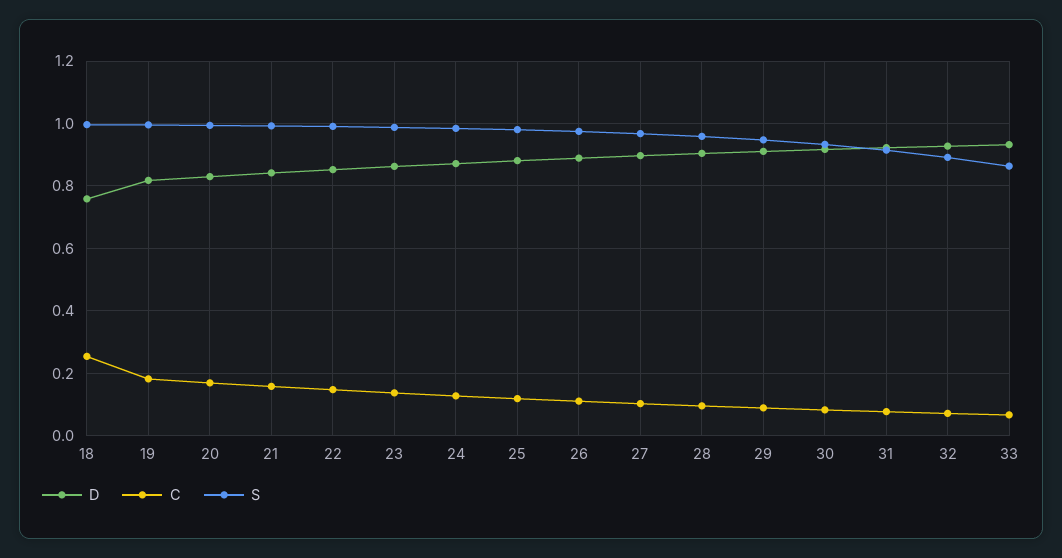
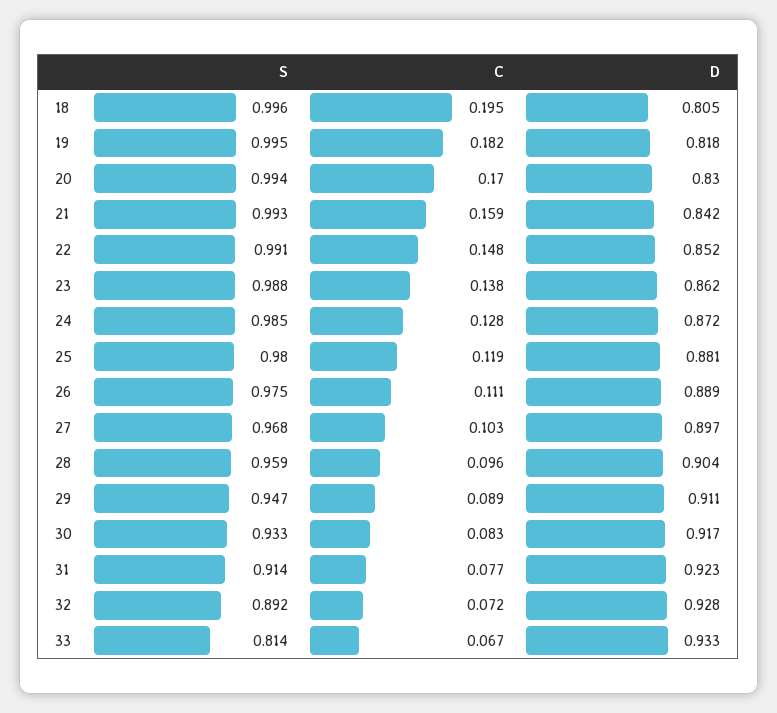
D, 18: 0.76 -> 0.805
C, 18: 0.26 -> 0.195
S, 33: 0.86 -> 0.814

